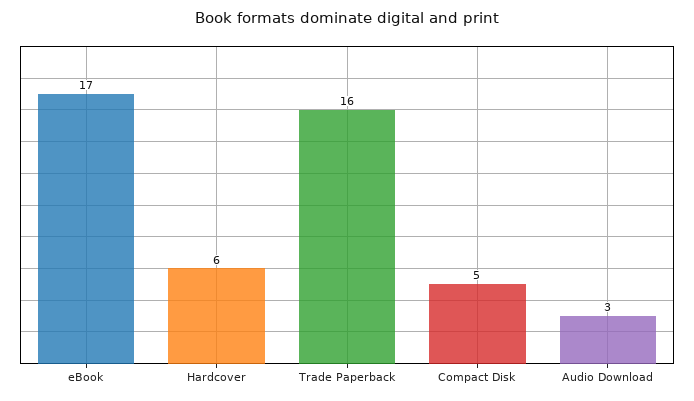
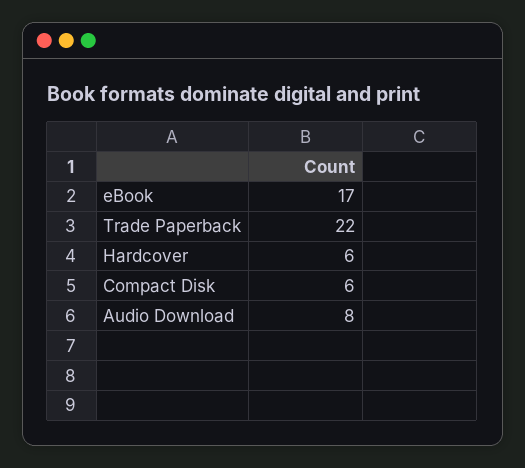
Trade Paperback: 16 -> 22
Compact Disk: 5 -> 6
Audio Download: 3 -> 8

